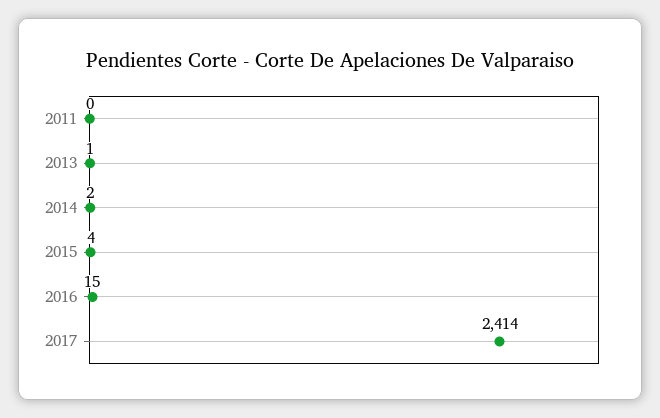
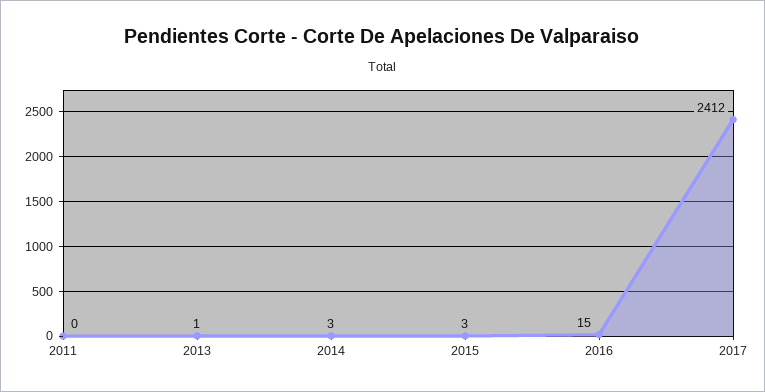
2014: 2 -> 3
2015: 4 -> 3
2017: 2414 -> 2412

